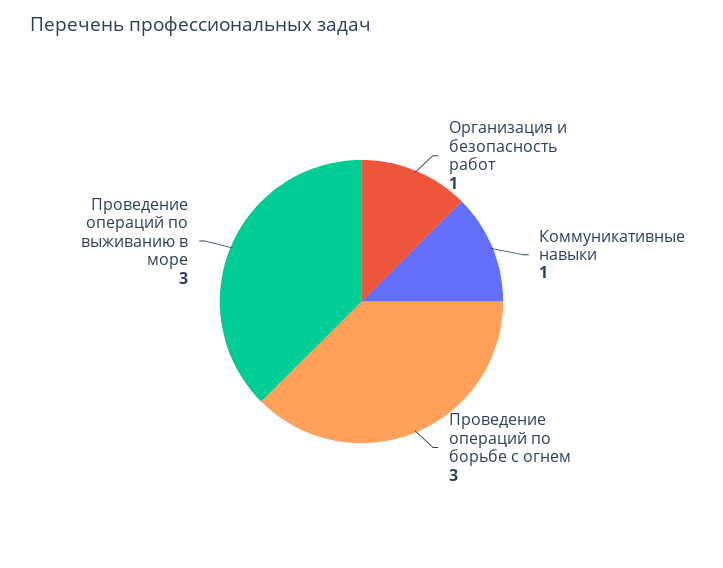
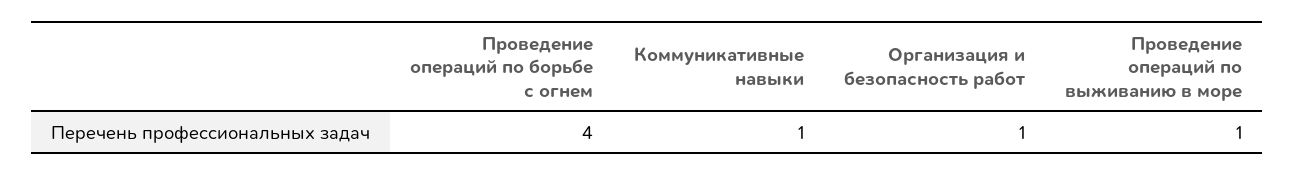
Проведение операций по борьбе с огнем: 3 -> 4
Проведение операций по выживанию в море: 3 -> 1

